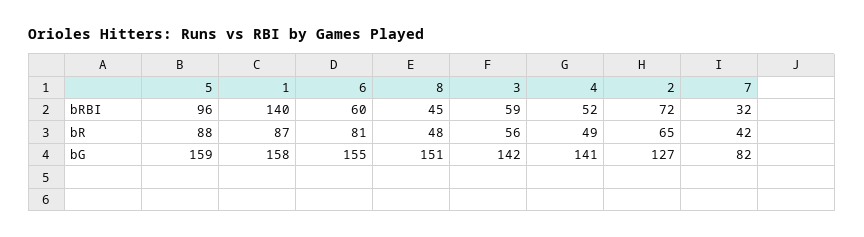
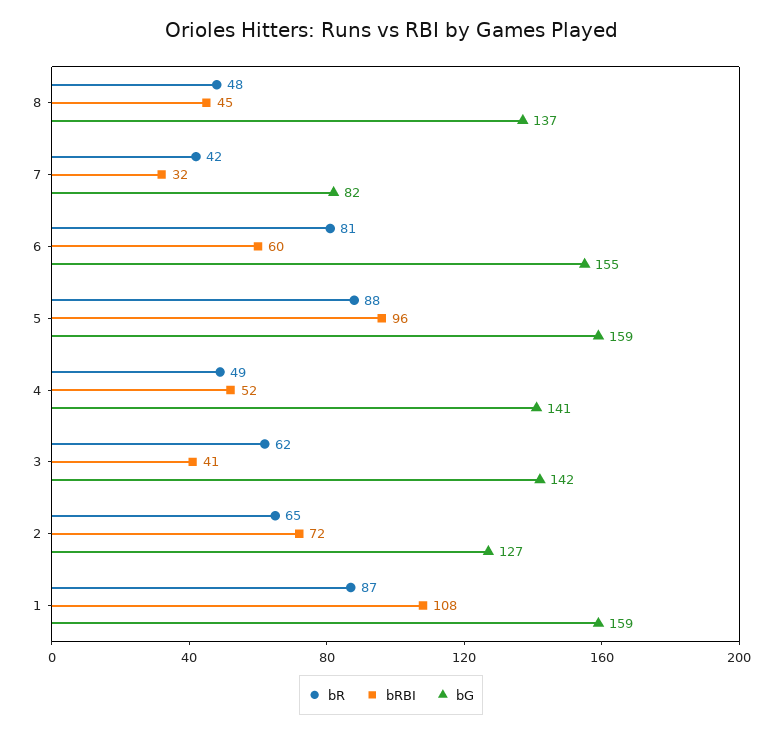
bRBI, 1: 140 -> 108
bRBI, 3: 59 -> 41
bR, 3: 56 -> 62
bG, 1: 158 -> 159
bG, 8: 151 -> 137

